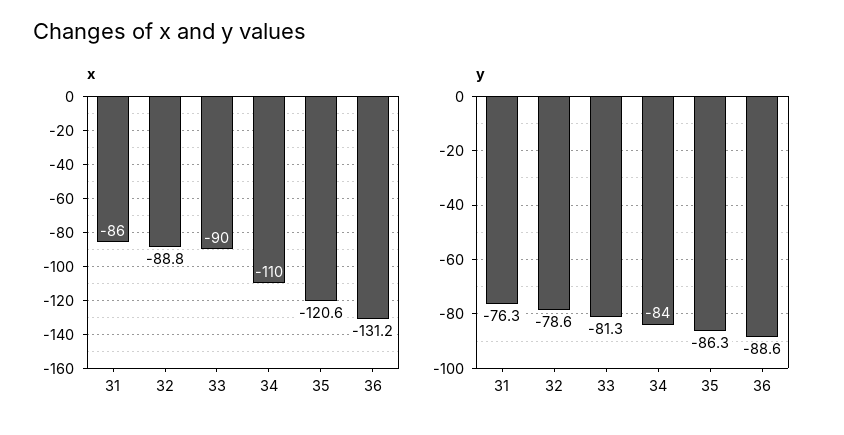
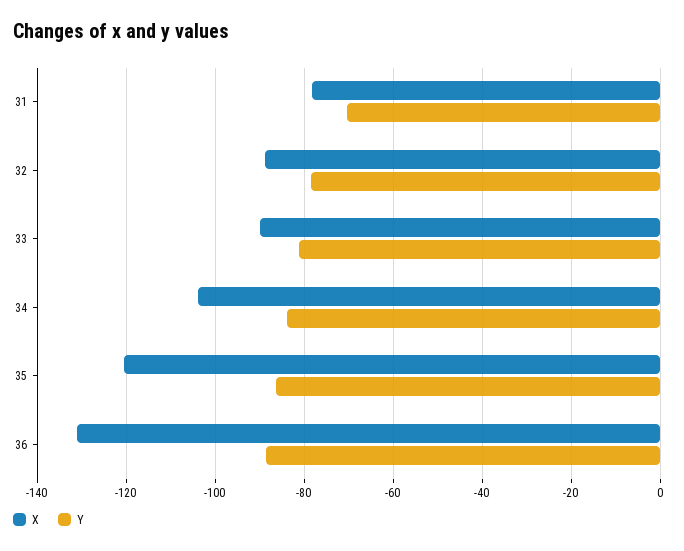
x, 31: -86 -> -78
x, 34: -110 -> -104
y, 31: -76.3 -> -70

